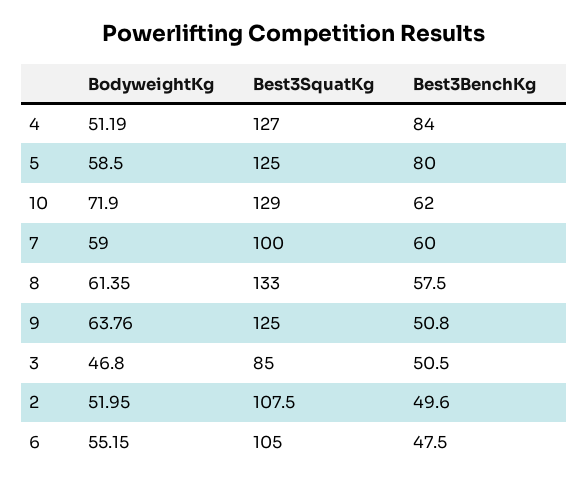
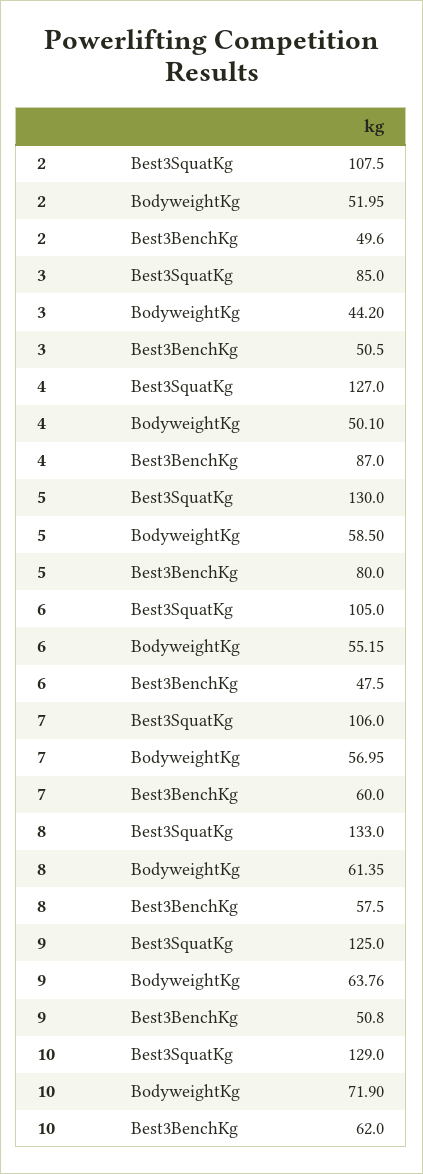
BodyweightKg, 4: 51.19 -> 50.1
Best3BenchKg, 4: 84 -> 87
Best3SquatKg, 5: 125 -> 130
BodyweightKg, 7: 59 -> 56.95
Best3SquatKg, 7: 100 -> 106
BodyweightKg, 3: 46.8 -> 44.2

